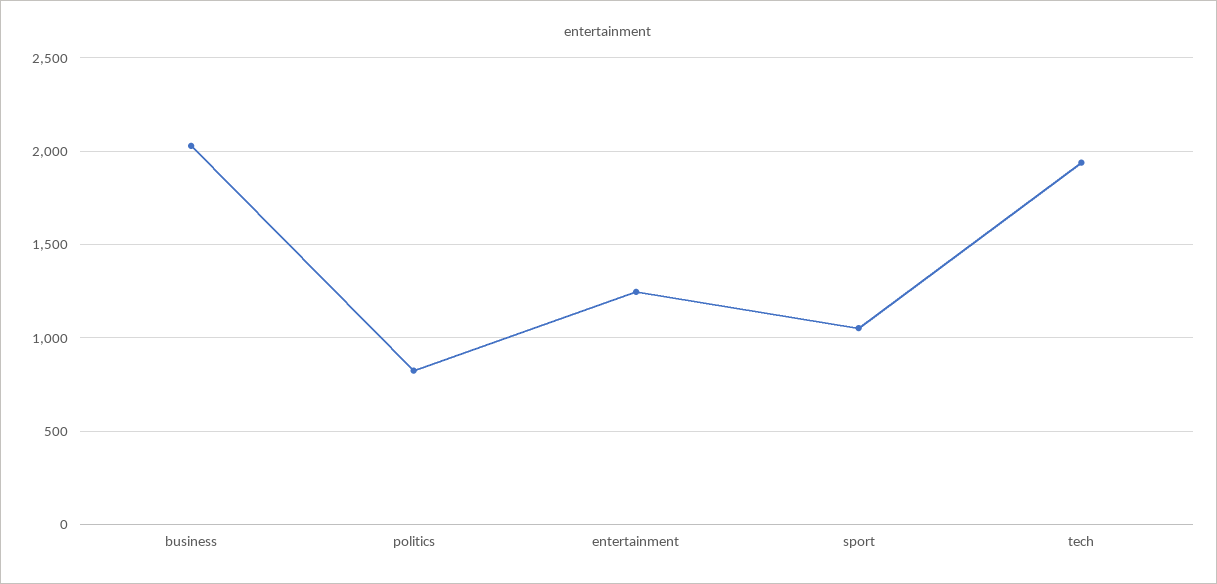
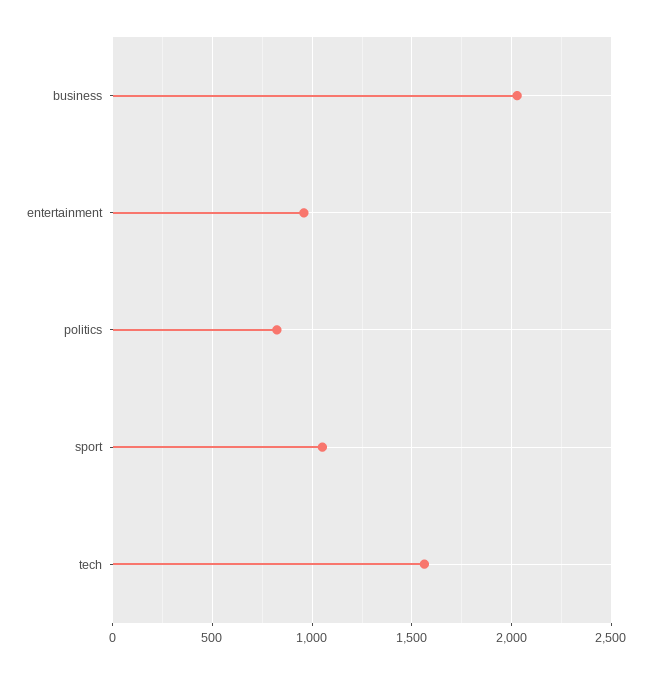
entertainment: 1250 -> 950
tech: 1950 -> 1550

